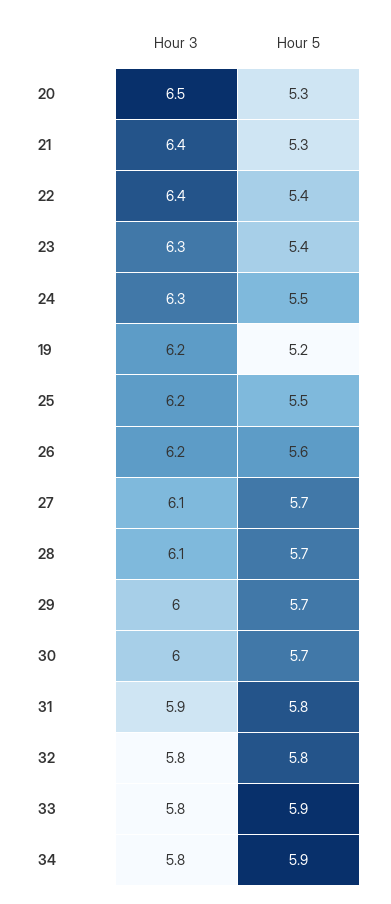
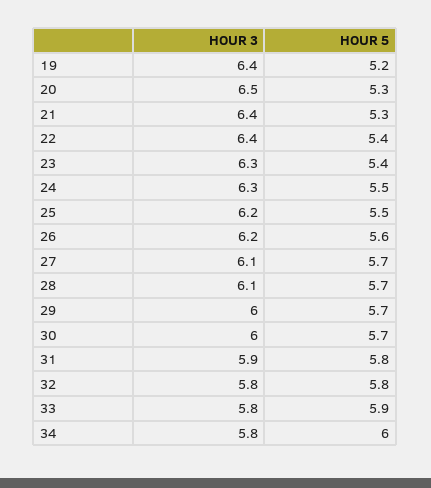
Hour 3, 19: 6.2 -> 6.4
Hour 5, 34: 5.9 -> 6

